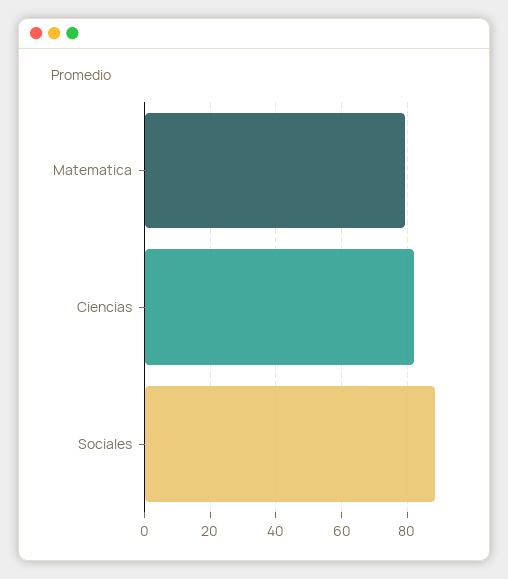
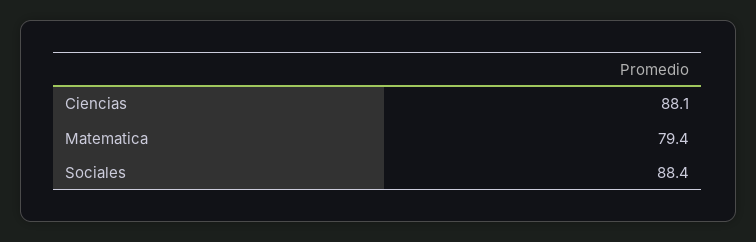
Ciencias: 82 -> 88.1

